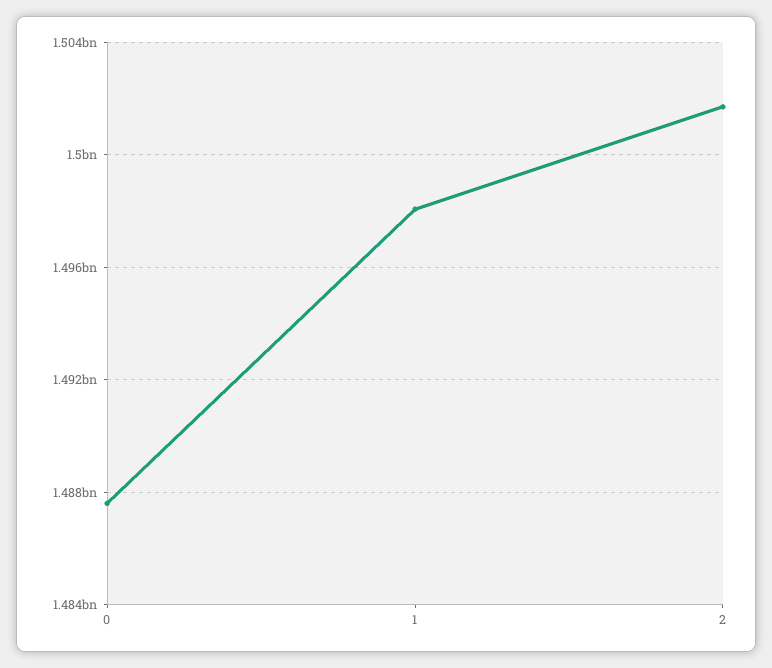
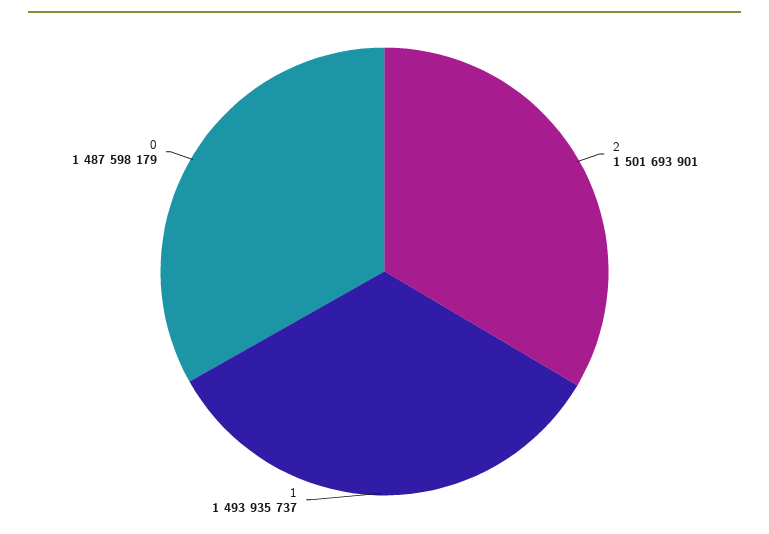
1: 1498000000 -> 1493935737

